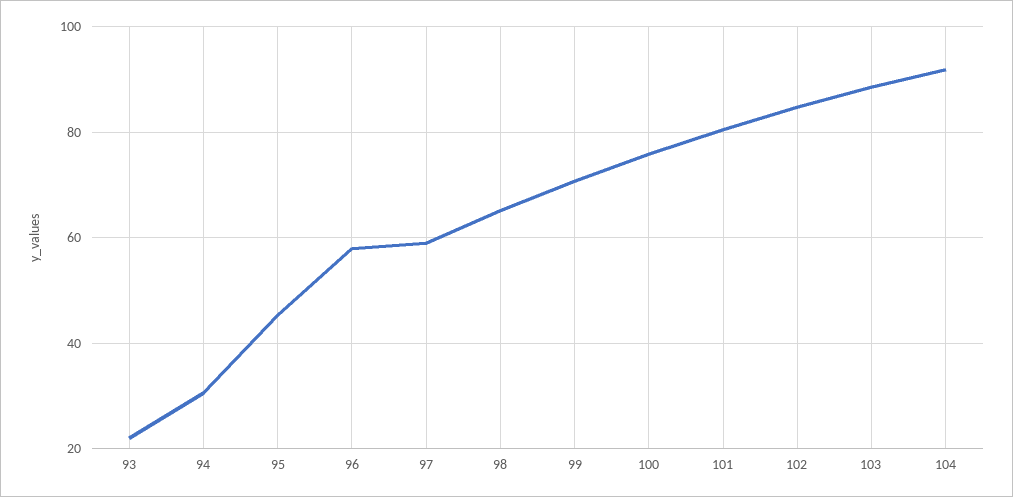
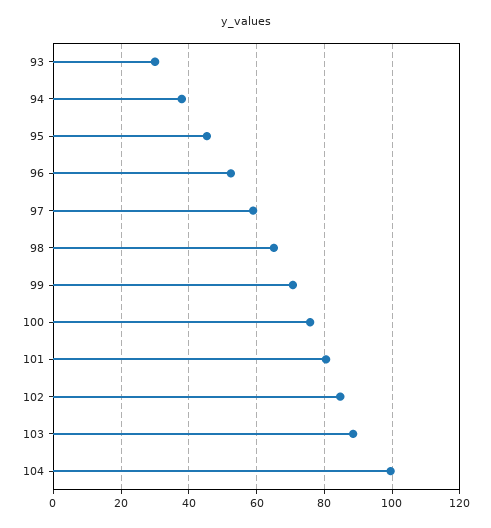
93: 22 -> 30
94: 30 -> 38
96: 58 -> 52
104: 92 -> 100

